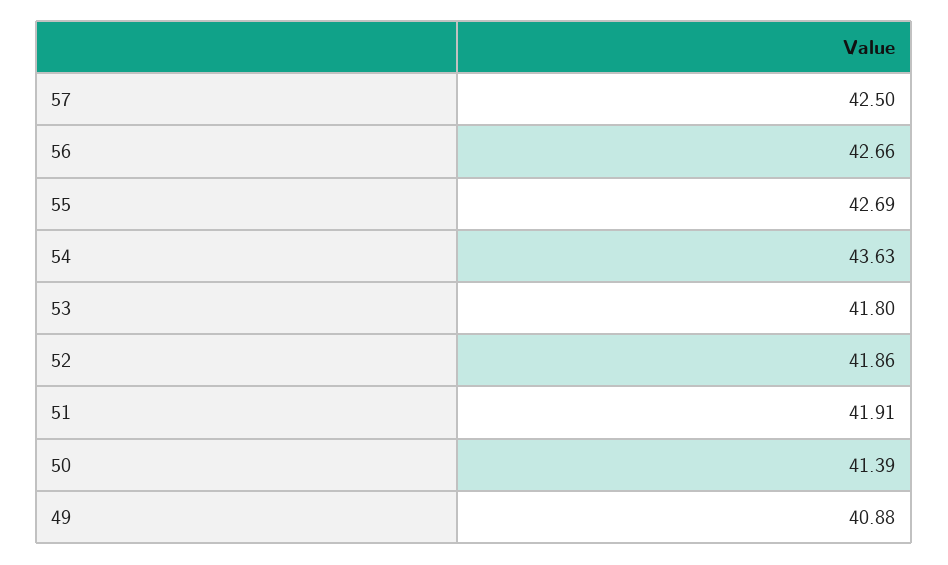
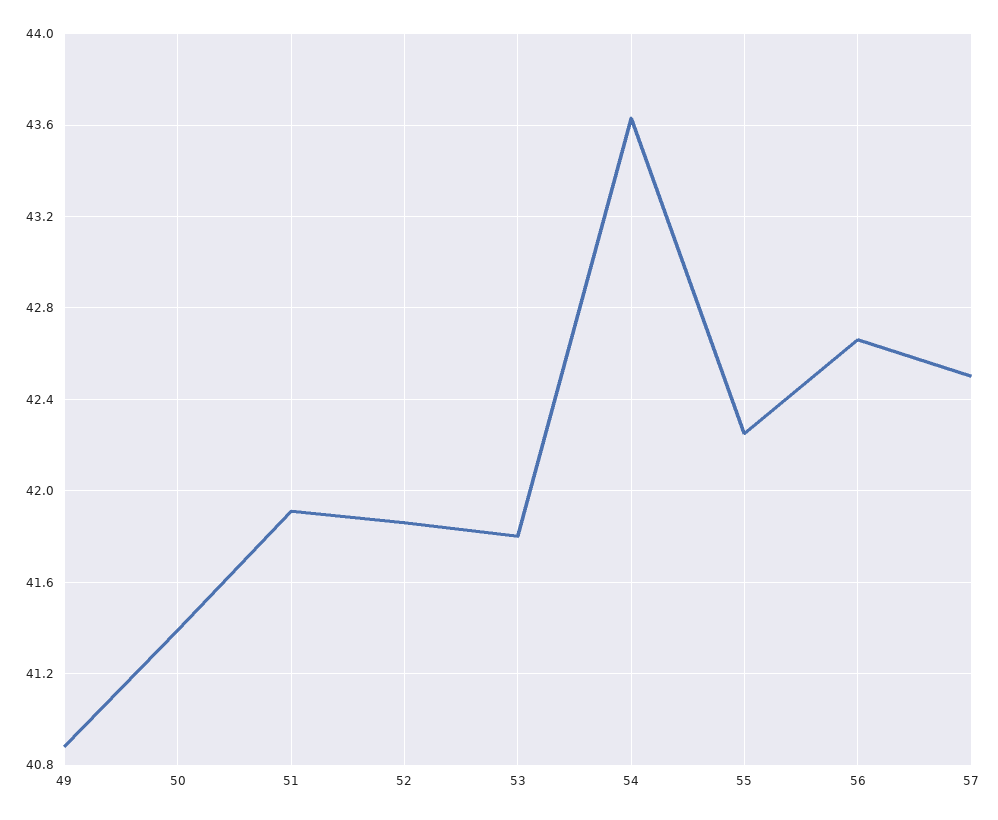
55: 42.69 -> 42.25

